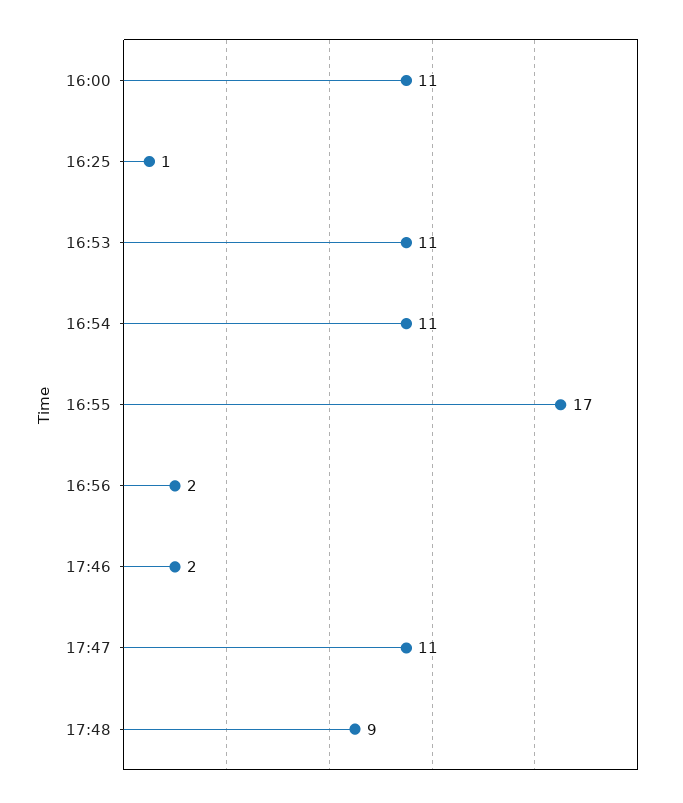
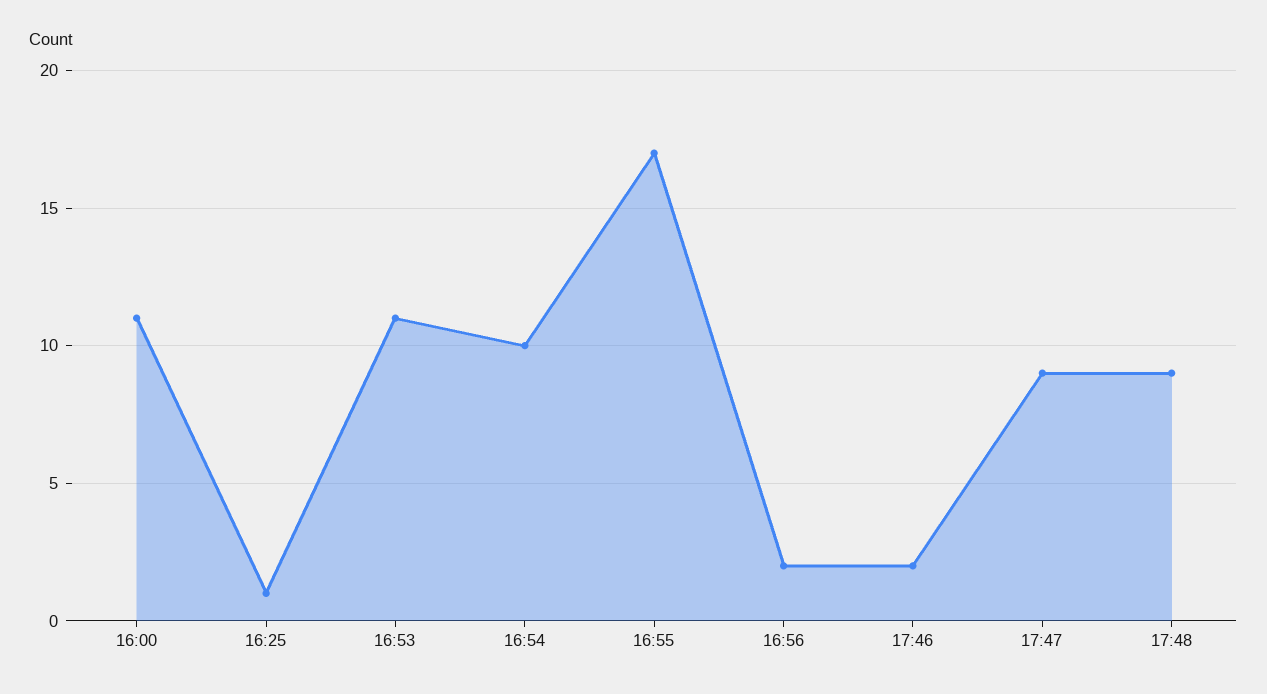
16:54: 11 -> 10
17:47: 11 -> 9

